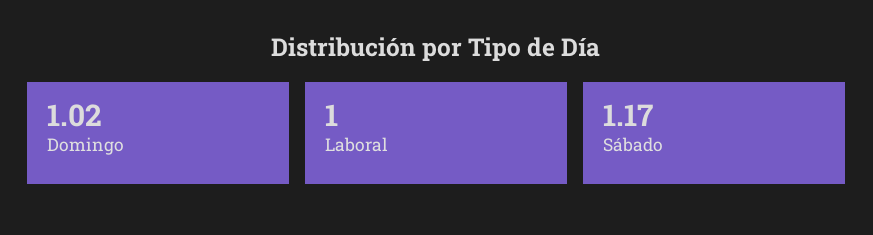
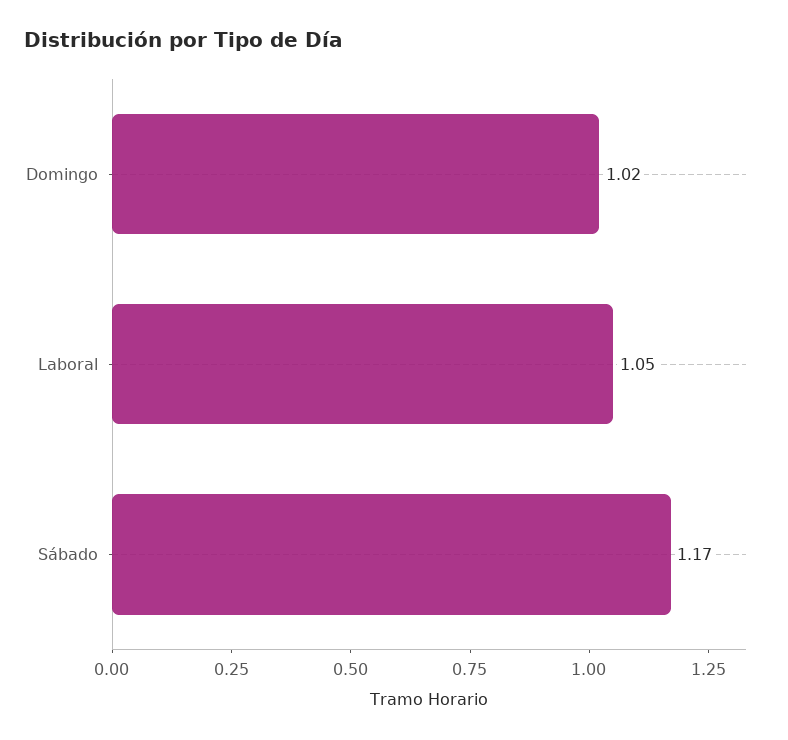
Laboral: 1 -> 1.05

